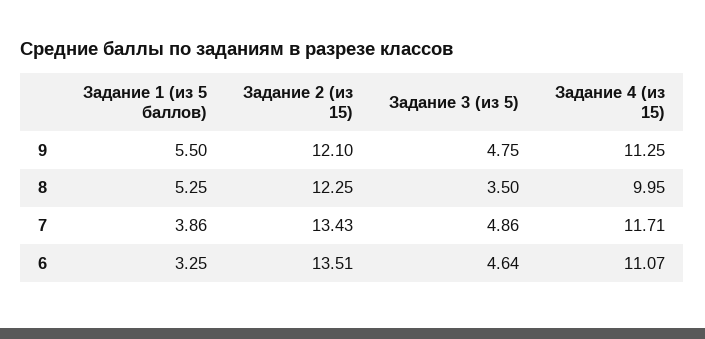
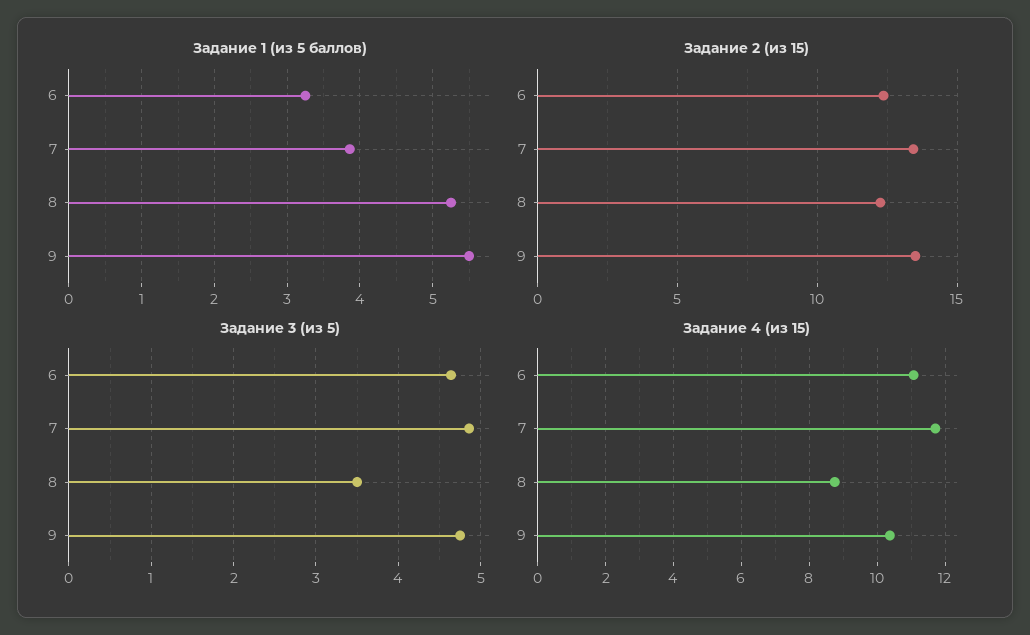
Задание 2 (из 15), 9: 12.1 -> 13.5
Задание 4 (из 15), 9: 11.25 -> 10.4
Задание 4 (из 15), 8: 9.95 -> 8.8
Задание 2 (из 15), 6: 13.51 -> 12.5

